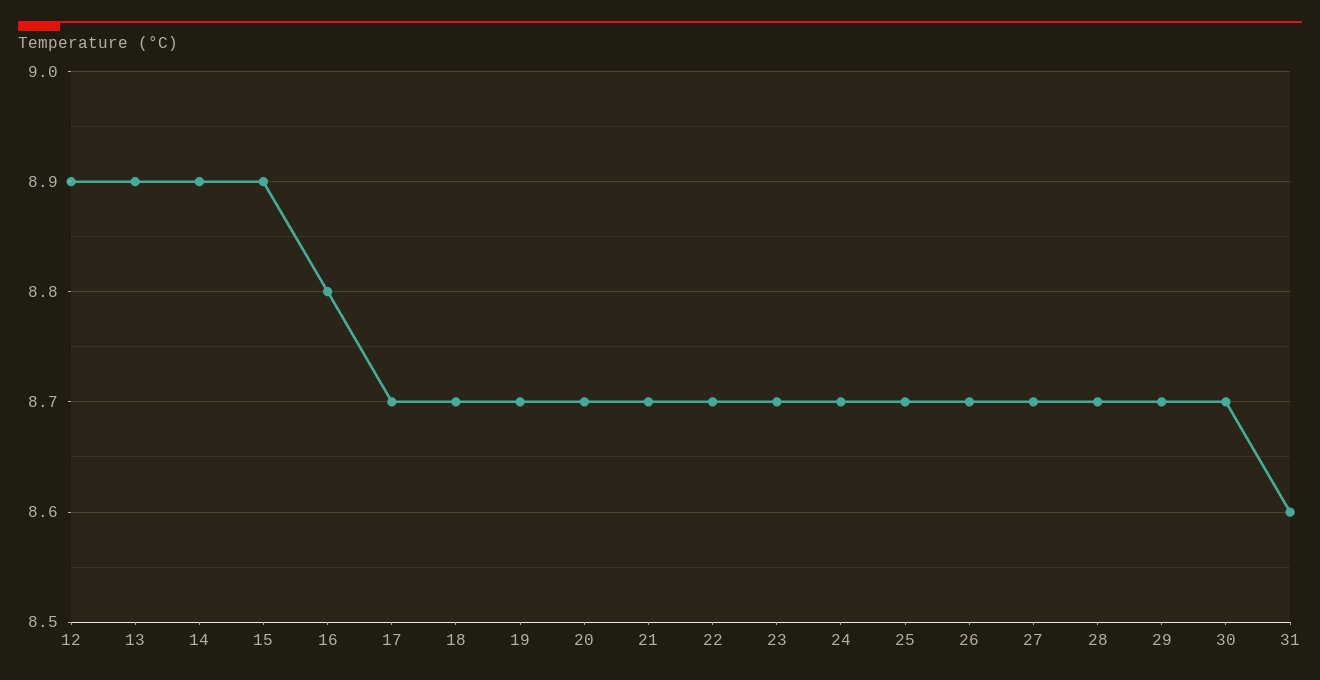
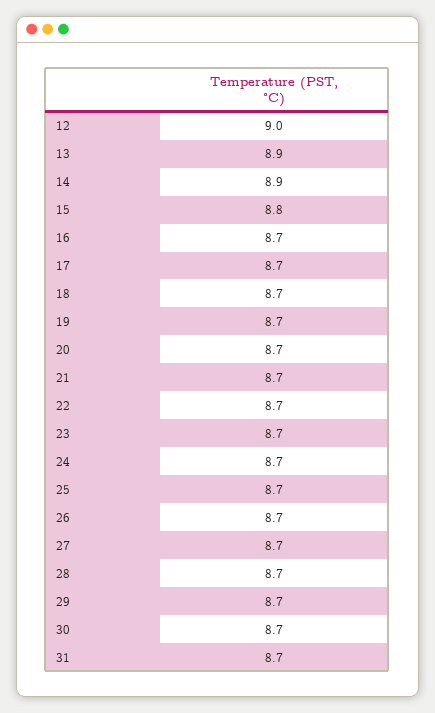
12: 8.9 -> 9
15: 8.9 -> 8.8
16: 8.8 -> 8.7
31: 8.6 -> 8.7

